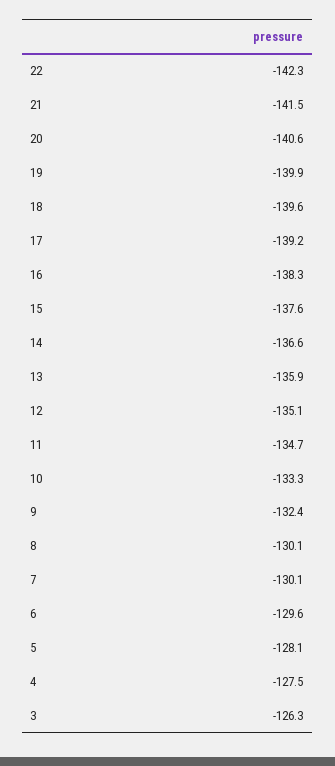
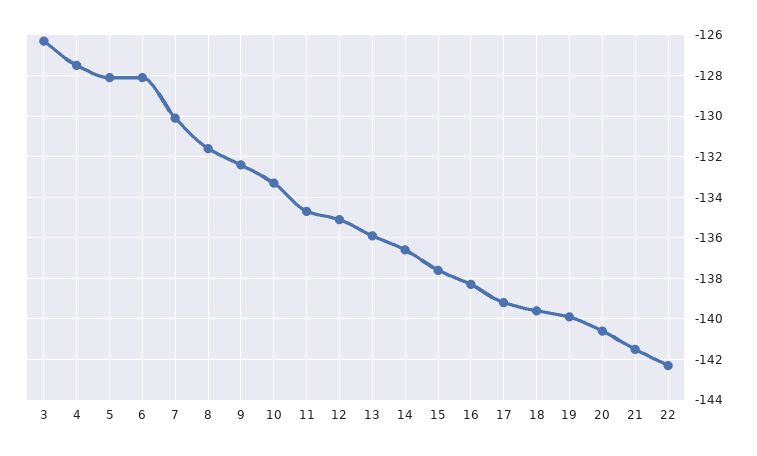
8: -130.1 -> -131.5
6: -129.6 -> -128

